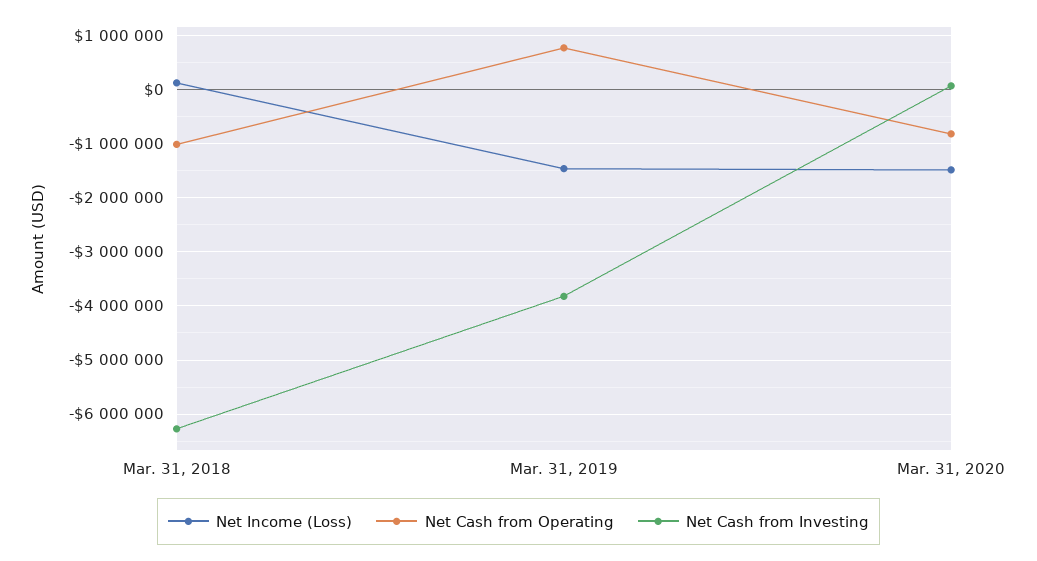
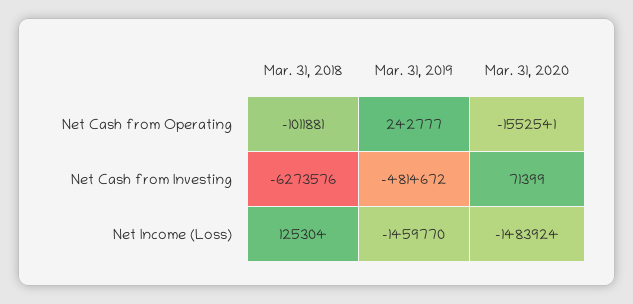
Net Cash from Operating, Mar. 31, 2019: 800000 -> 242777
Net Cash from Investing, Mar. 31, 2019: -3800000 -> -4814672
Net Cash from Operating, Mar. 31, 2020: -800000 -> -1552541

